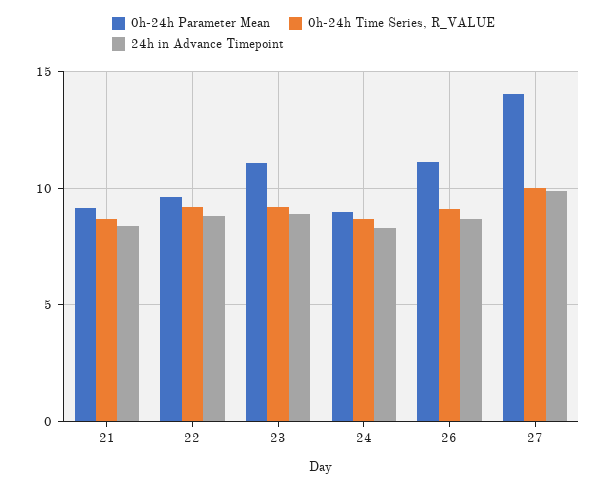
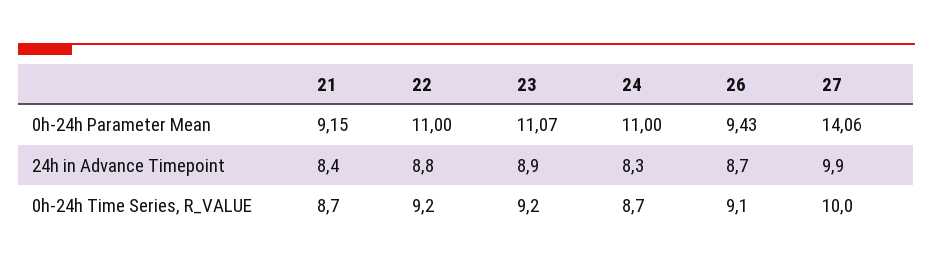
0h-24h Parameter Mean, 22: 9.5 -> 11
0h-24h Parameter Mean, 24: 9 -> 11
0h-24h Parameter Mean, 26: 11 -> 9.43

